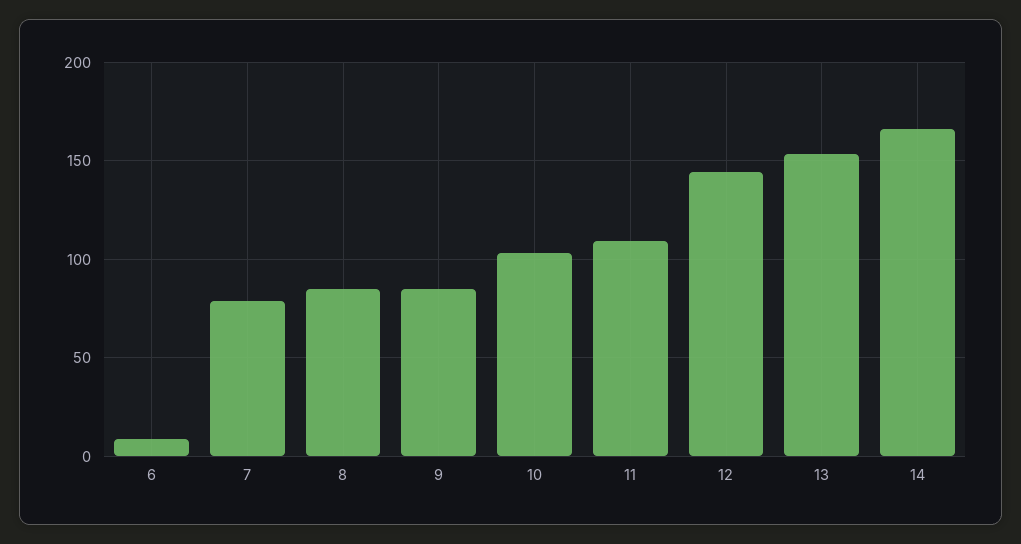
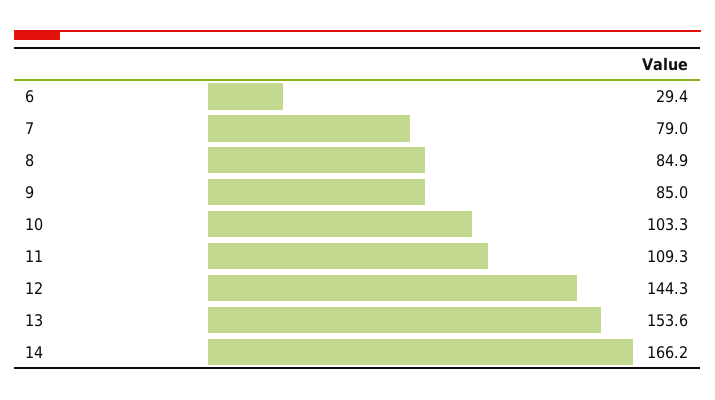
6: 10 -> 29.4

